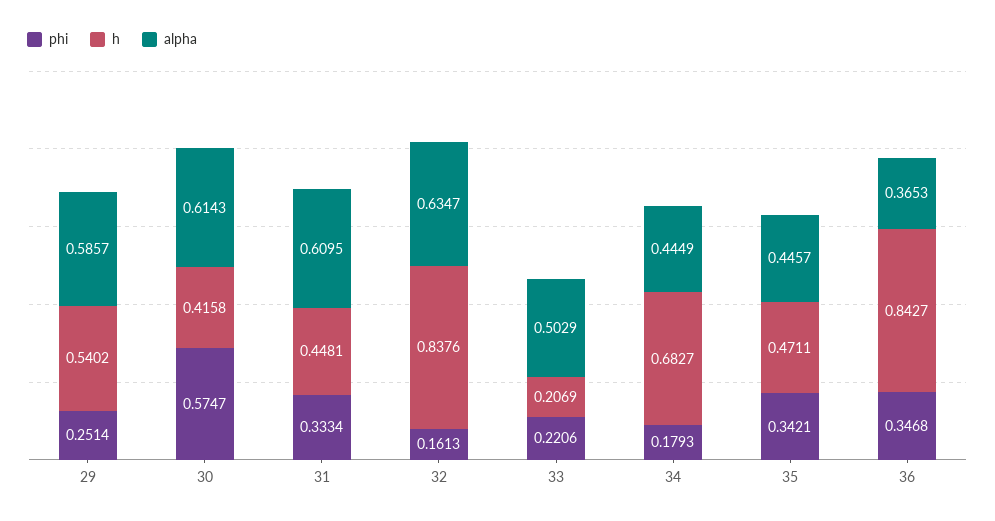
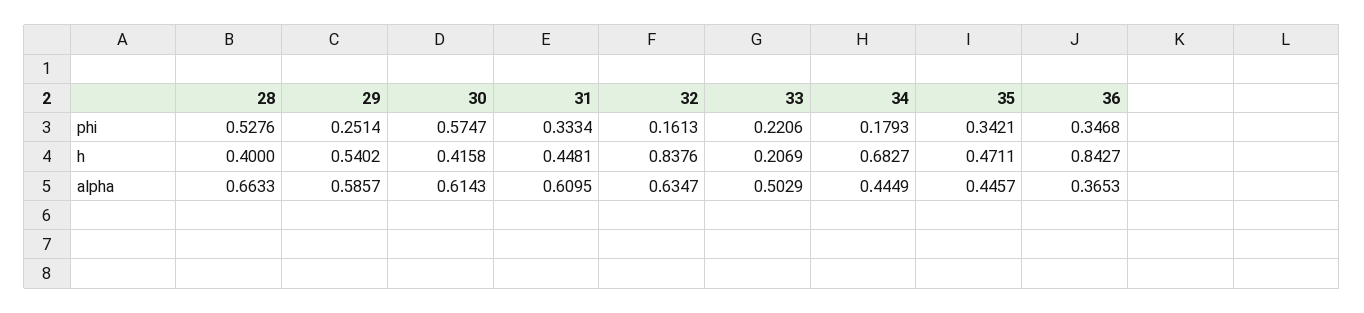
phi, 28: none -> 0.5276
h, 28: none -> 0.4
alpha, 28: none -> 0.6633

